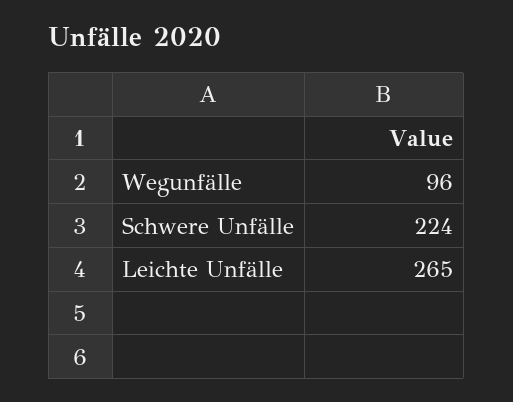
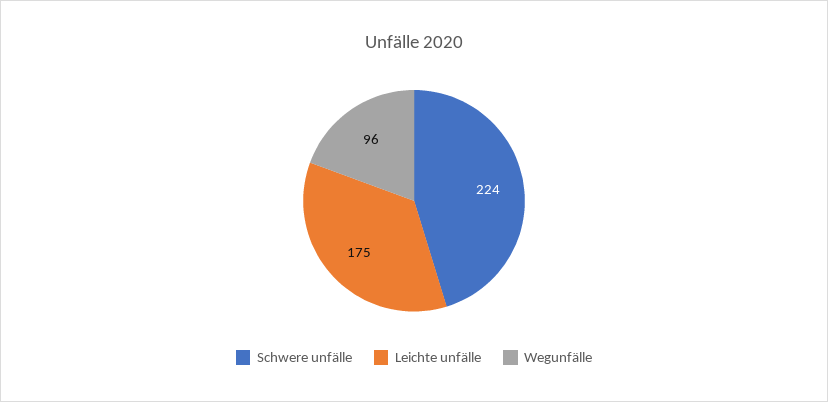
Leichte Unfälle: 265 -> 175

